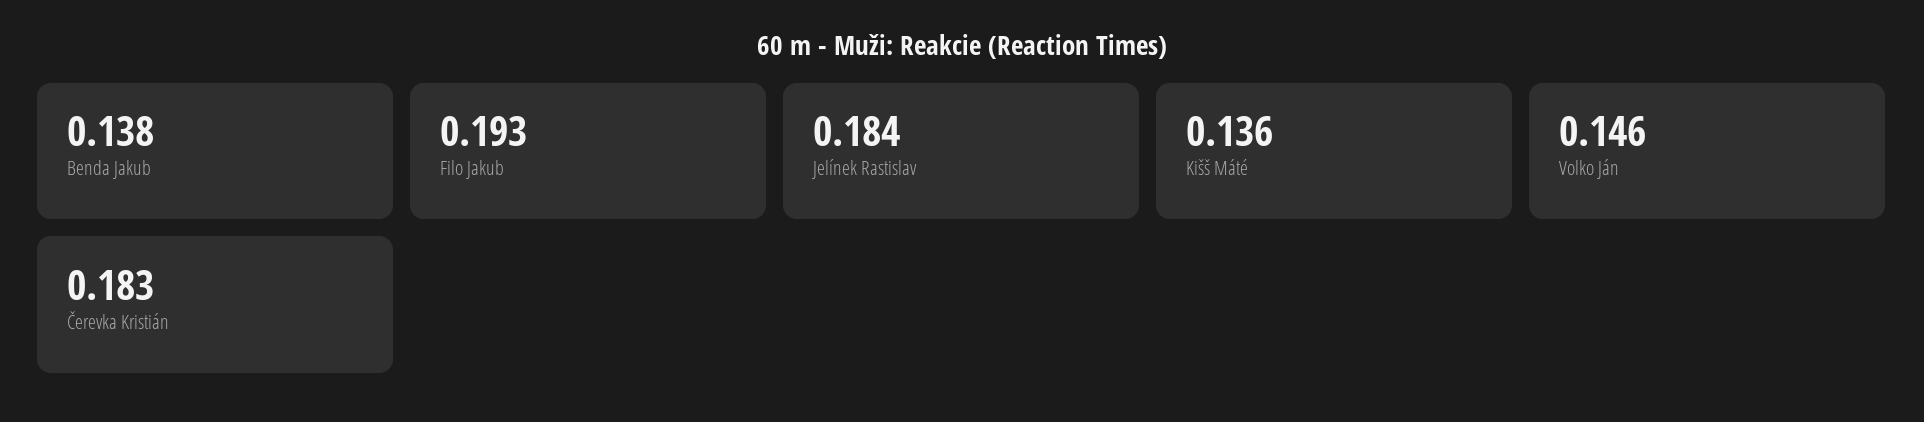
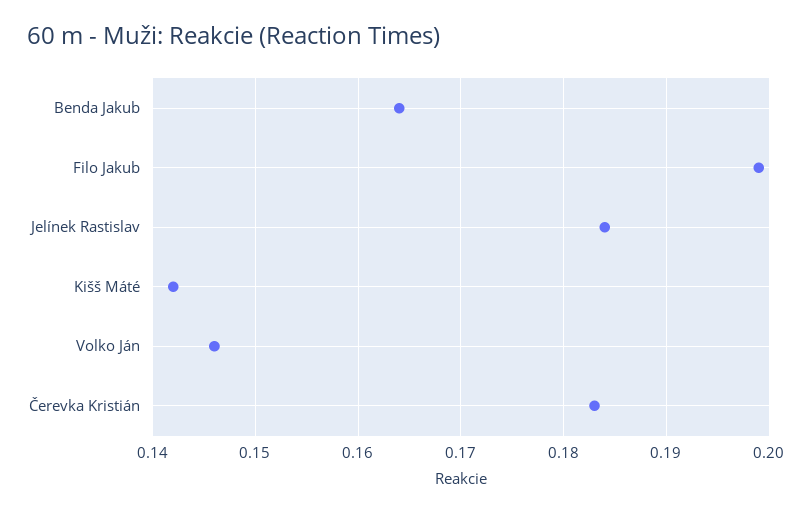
Benda Jakub: 0.138 -> 0.164
Filo Jakub: 0.193 -> 0.199
Kišš Máté: 0.136 -> 0.142

